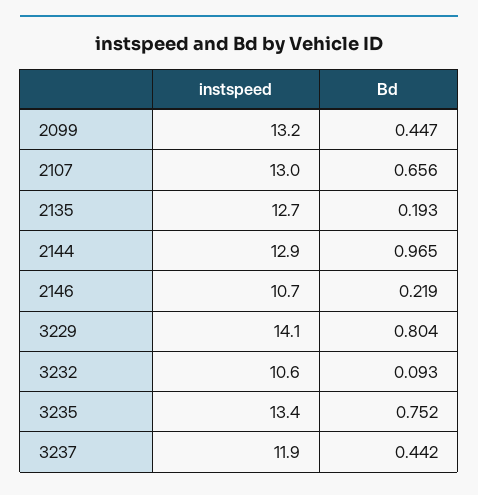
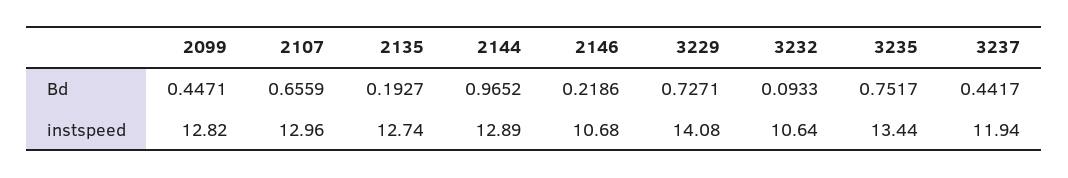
instspeed, 2099: 13.2 -> 12.82
Bd, 3229: 0.804 -> 0.7271

